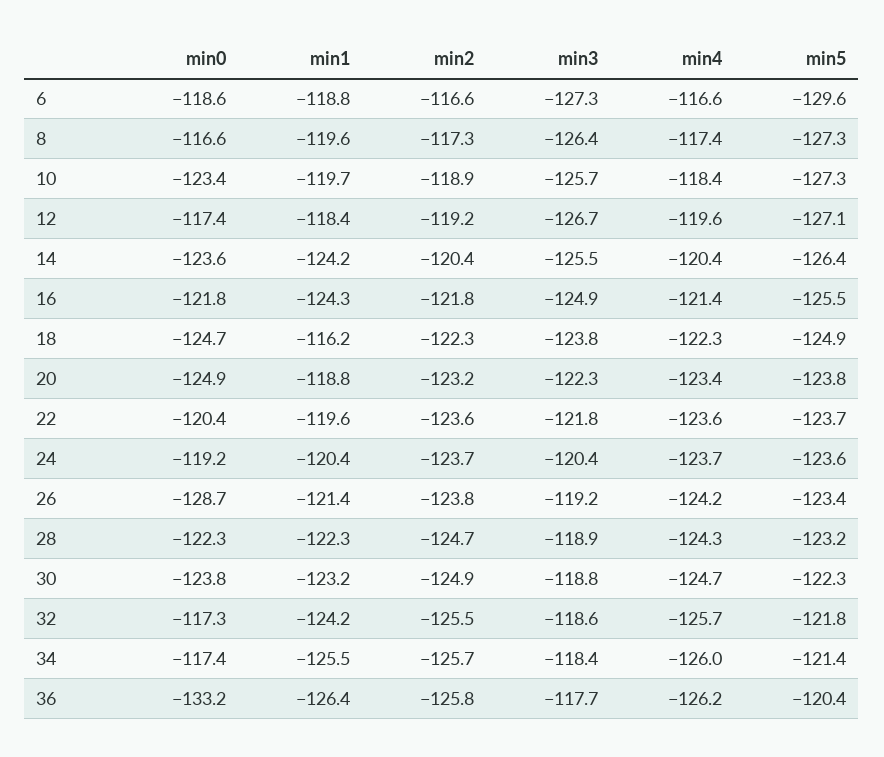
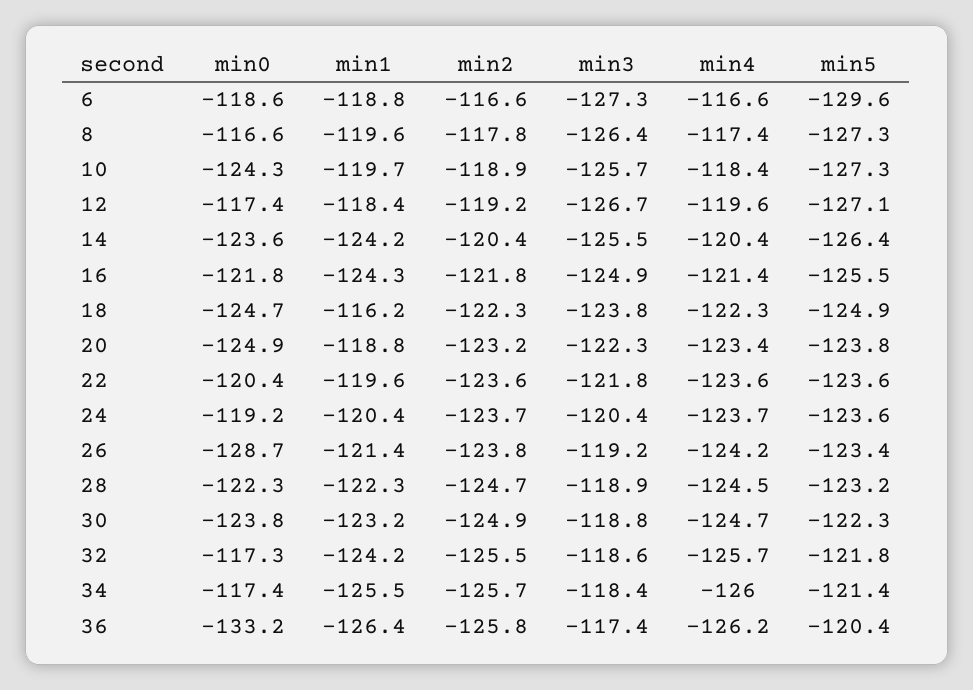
min2, 8: -117.3 -> -117.8
min0, 10: -123.4 -> -124.3
min5, 22: -123.7 -> -123.6
min4, 28: -124.3 -> -124.5
min3, 36: -117.7 -> -117.4

